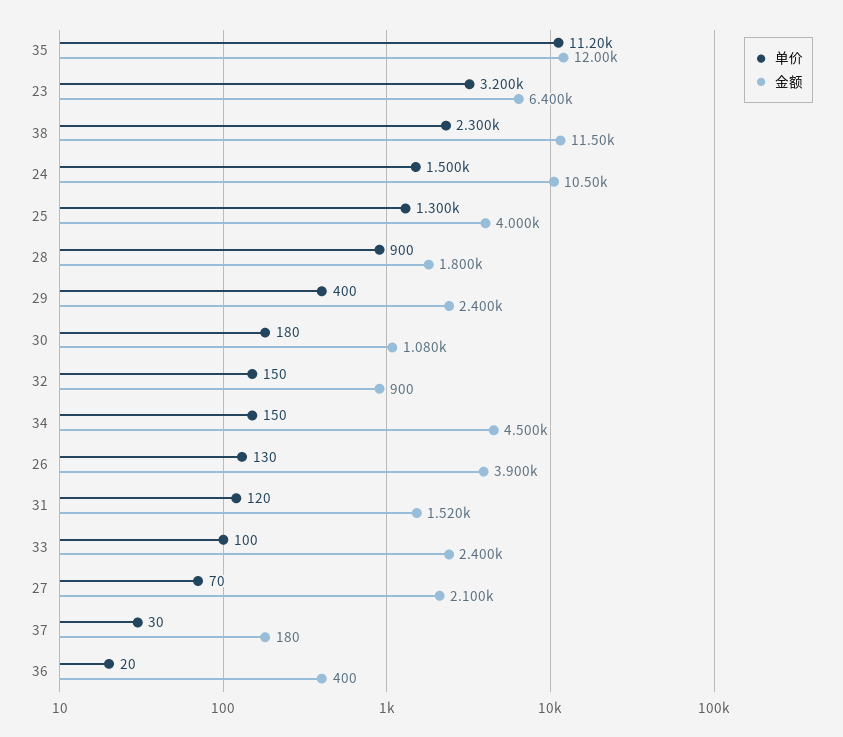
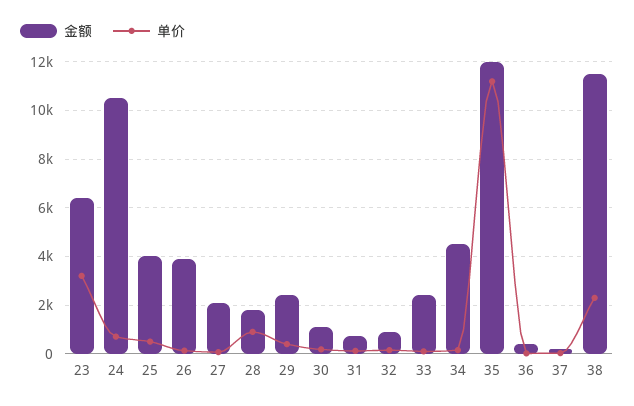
单价, 24: 1500 -> 750
单价, 25: 1300 -> 500
金额, 31: 1520 -> 750

